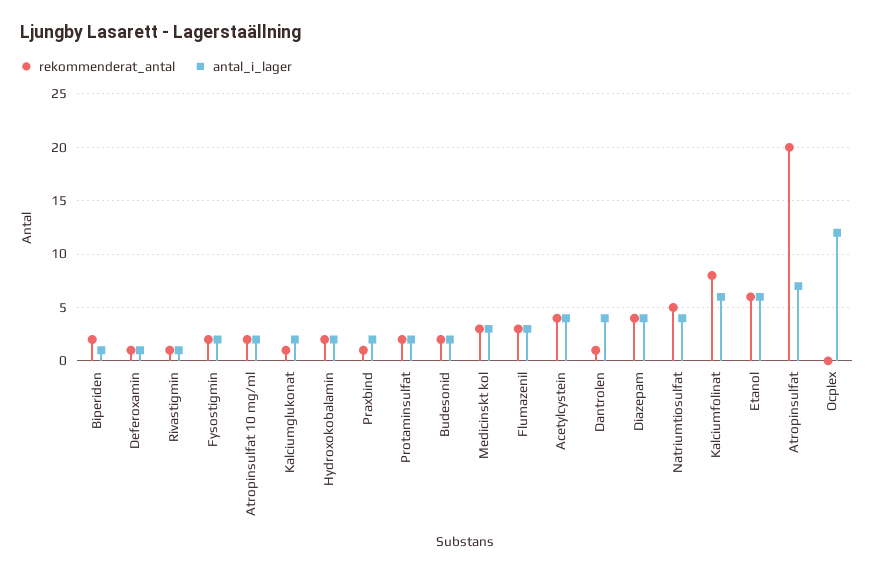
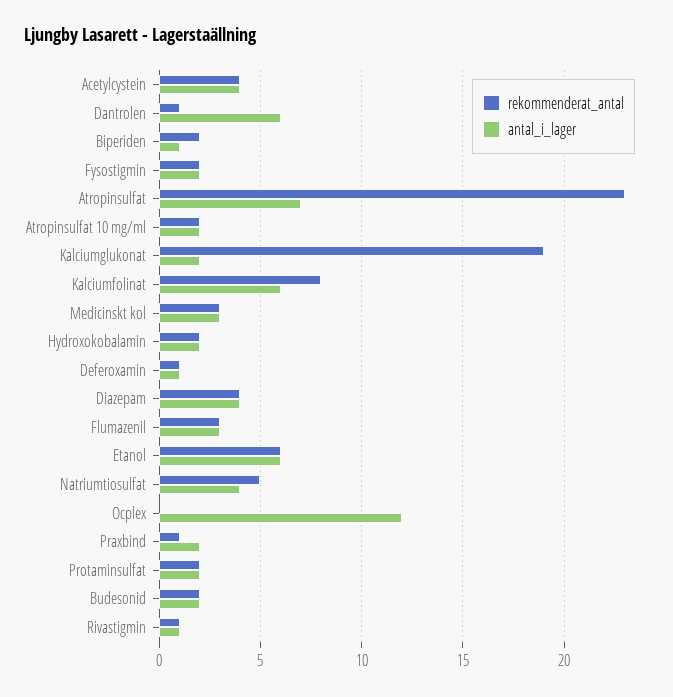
rekommenderat_antal, Kalciumglukonat: 1 -> 19
antal_i_lager, Dantrolen: 4 -> 6
rekommenderat_antal, Atropinsulfat: 20 -> 23

